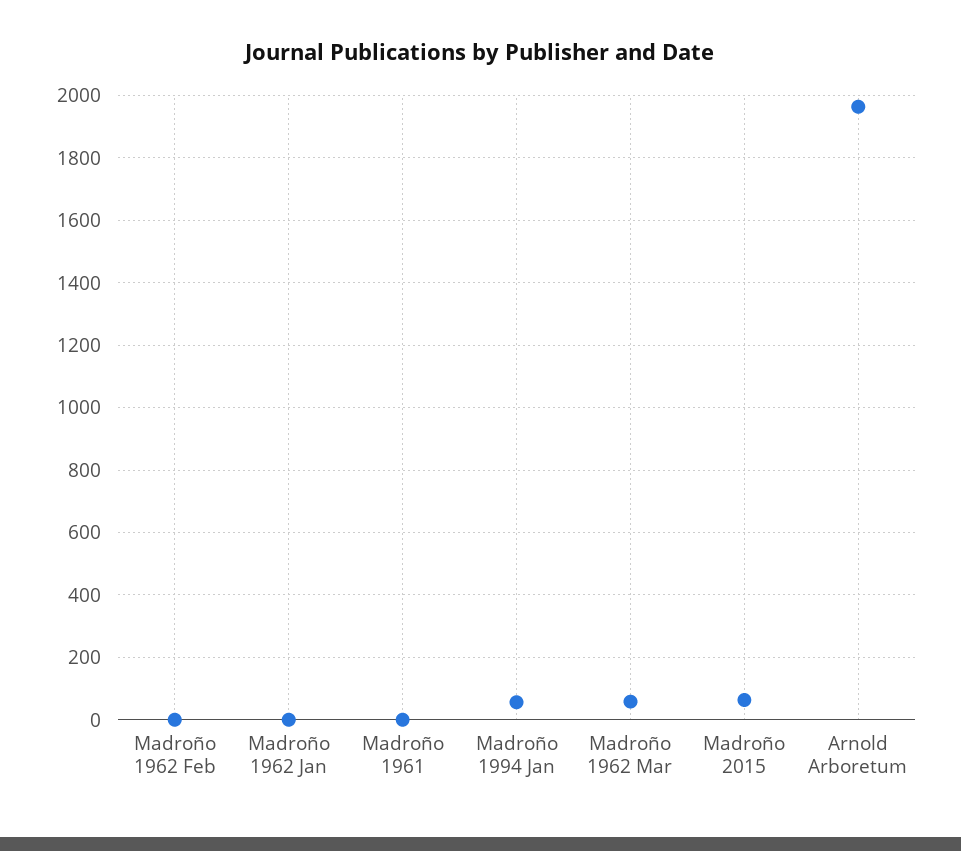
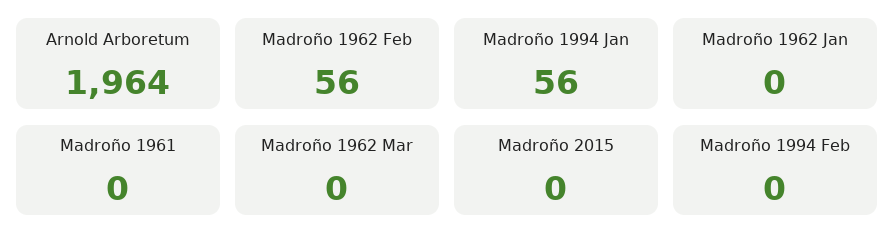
Мadroño 1962 Feb: 0 -> 56
Мadroño 1962 Mar: 60 -> 0
Мadroño 2015: 60 -> 0
Мadroño 1994 Feb: none -> 0

